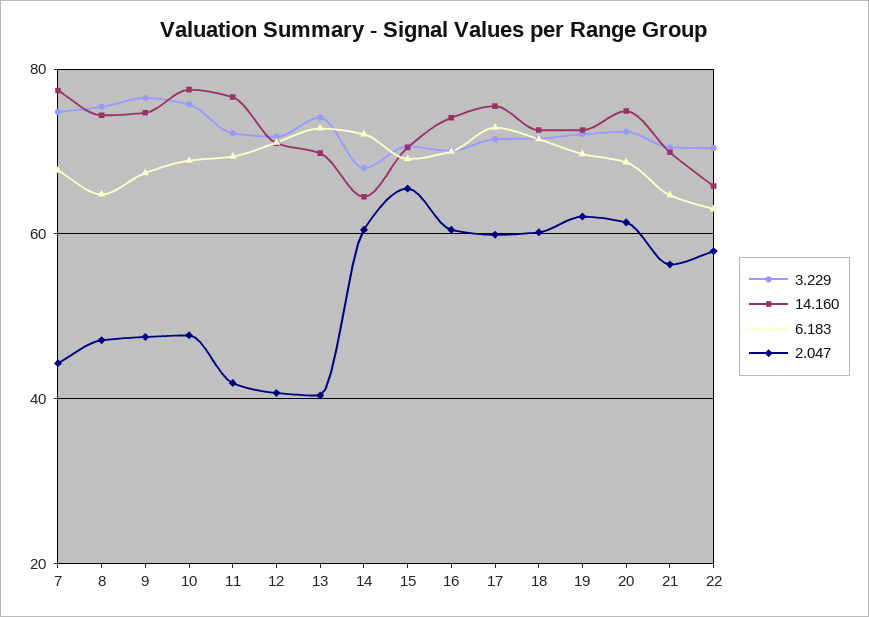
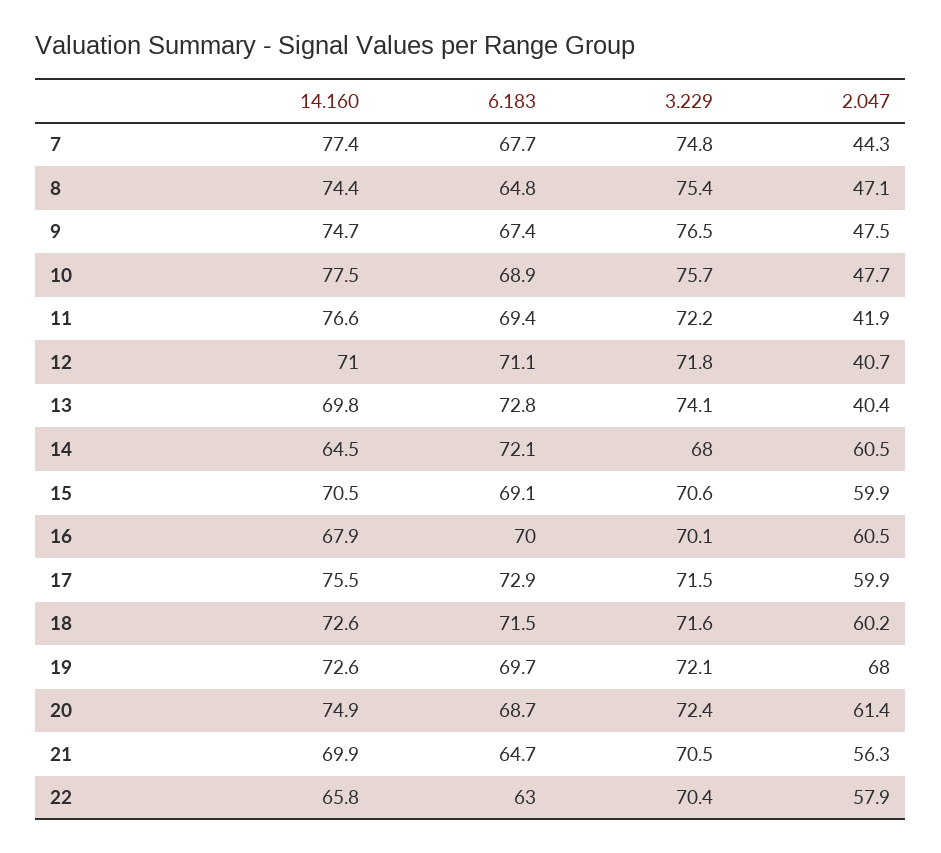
2.047, 15: 66 -> 59.9
14.160, 16: 74 -> 67.9
2.047, 19: 62 -> 68

